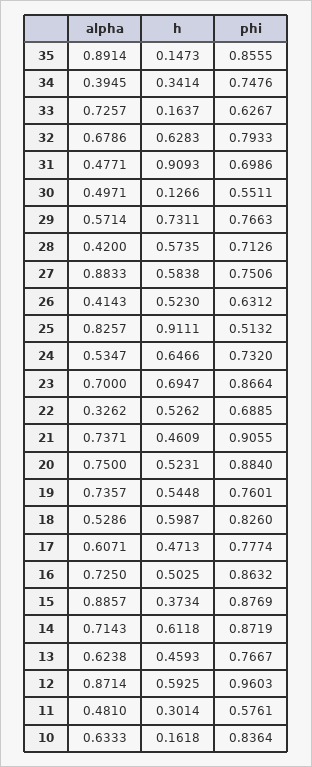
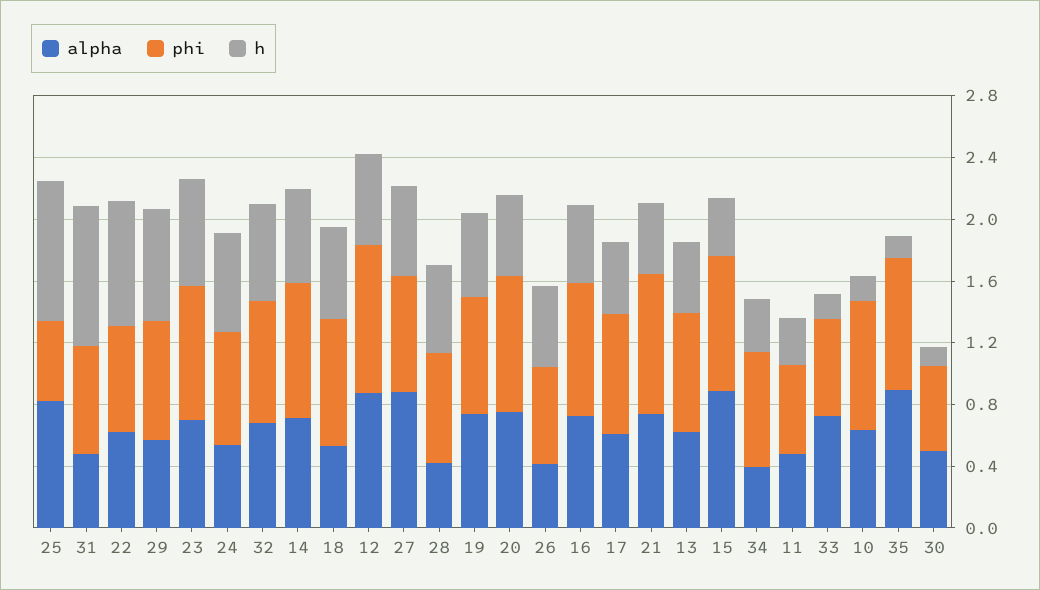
alpha, 22: 0.3262 -> 0.6
h, 22: 0.5262 -> 0.8

